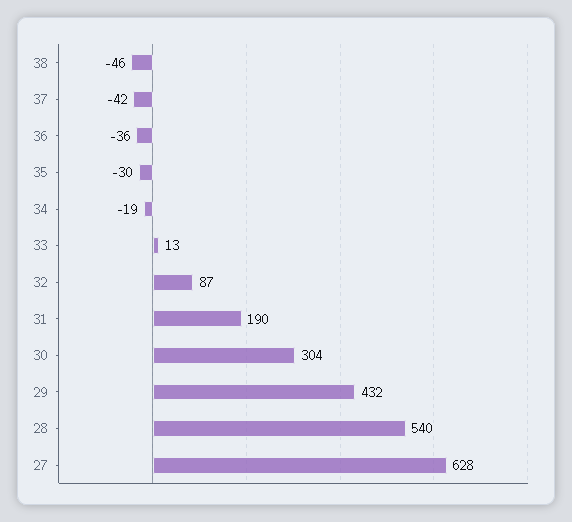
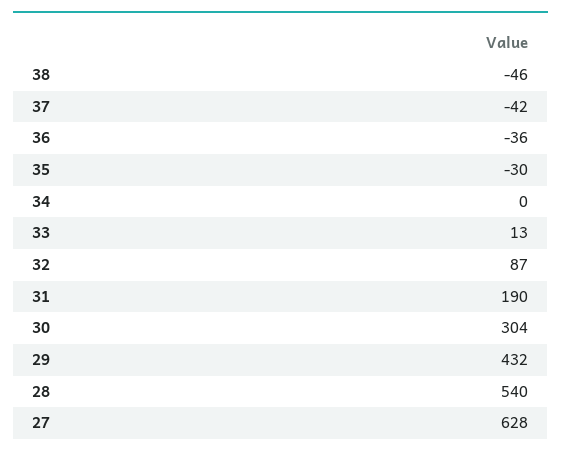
34: -19 -> 0

